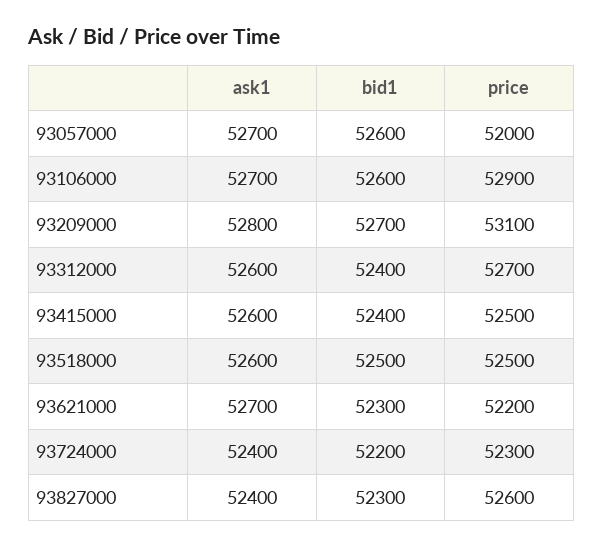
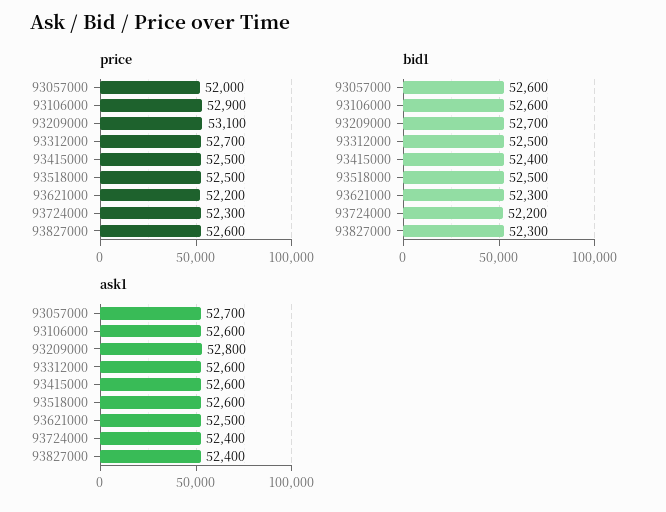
ask1, 93106000: 52700 -> 52600
bid1, 93312000: 52400 -> 52500
ask1, 93621000: 52700 -> 52500

